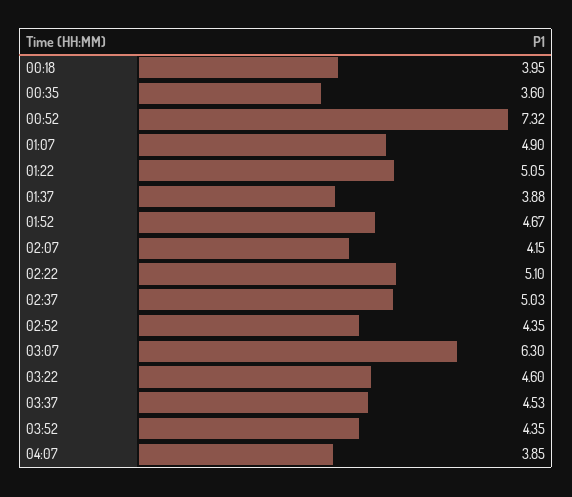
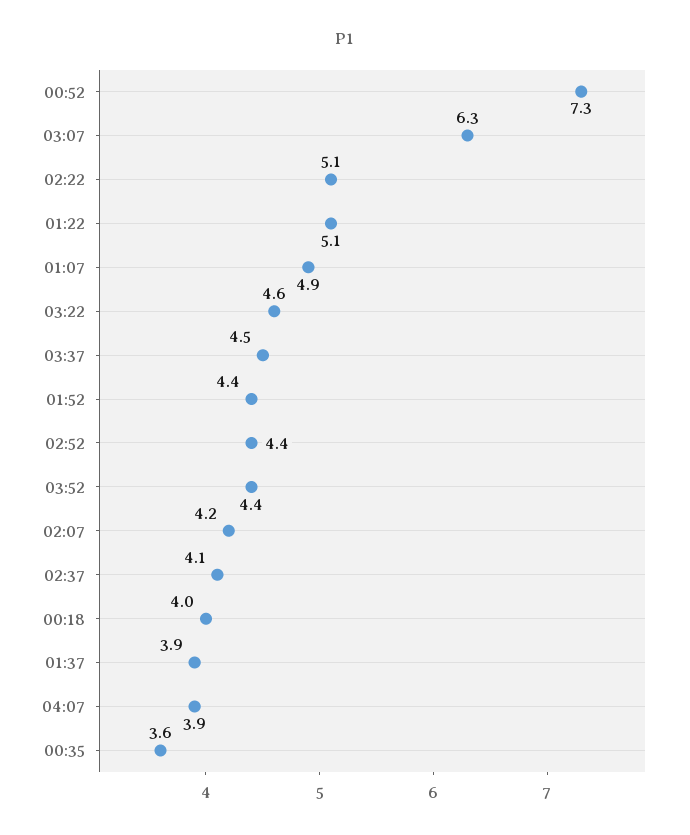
01:52: 4.67 -> 4.4
02:37: 5.03 -> 4.1

